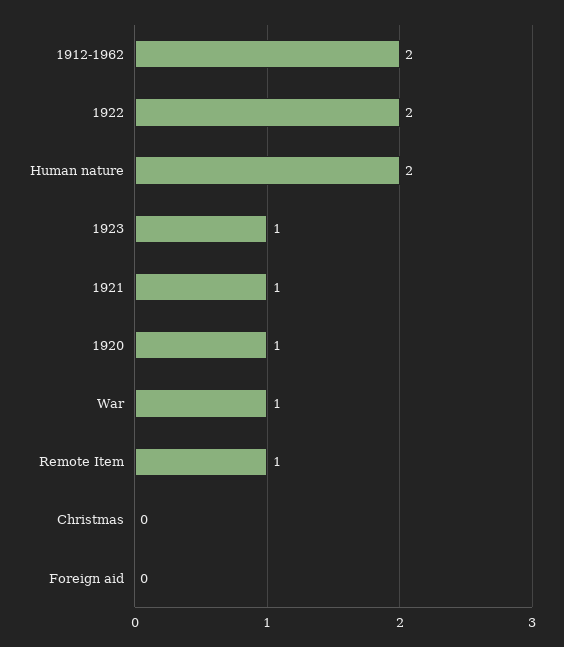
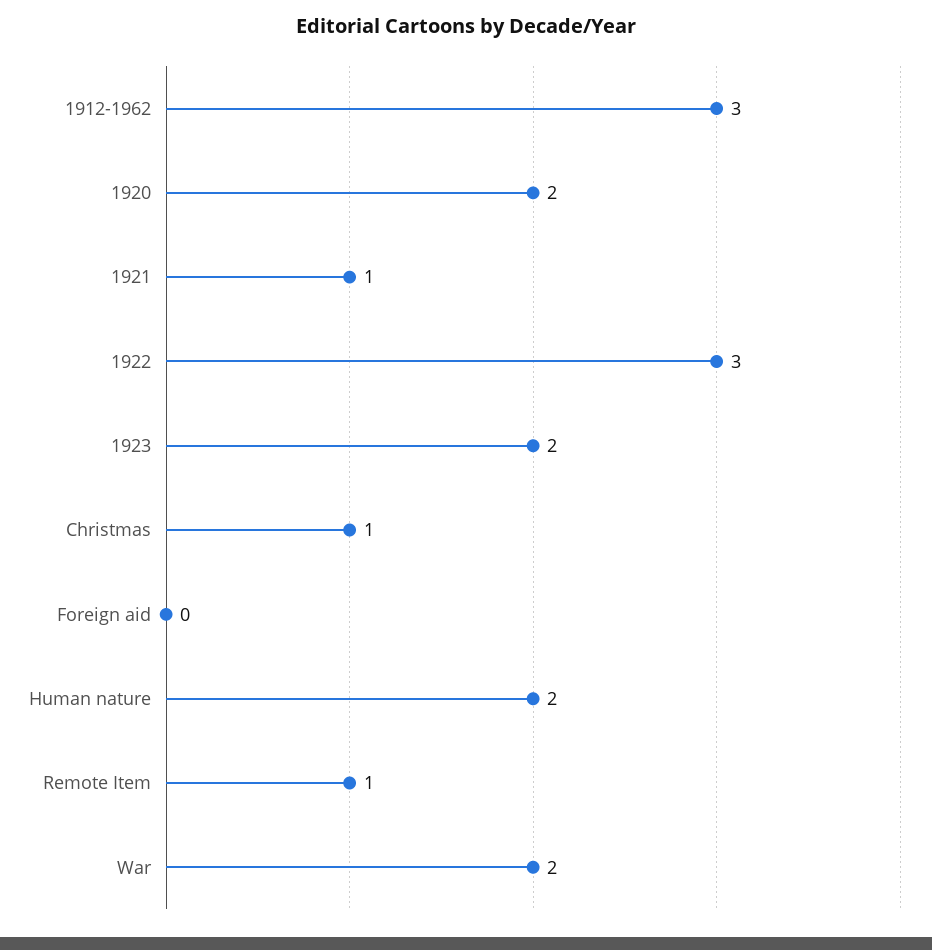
1912-1962: 2 -> 3
1922: 2 -> 3
1923: 1 -> 2
1920: 1 -> 2
War: 1 -> 2
Christmas: 0 -> 1

